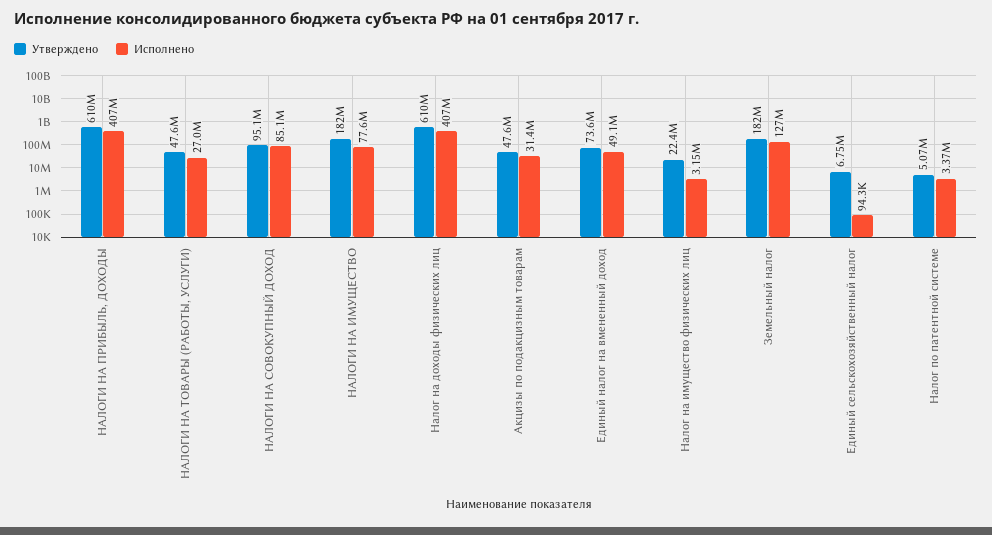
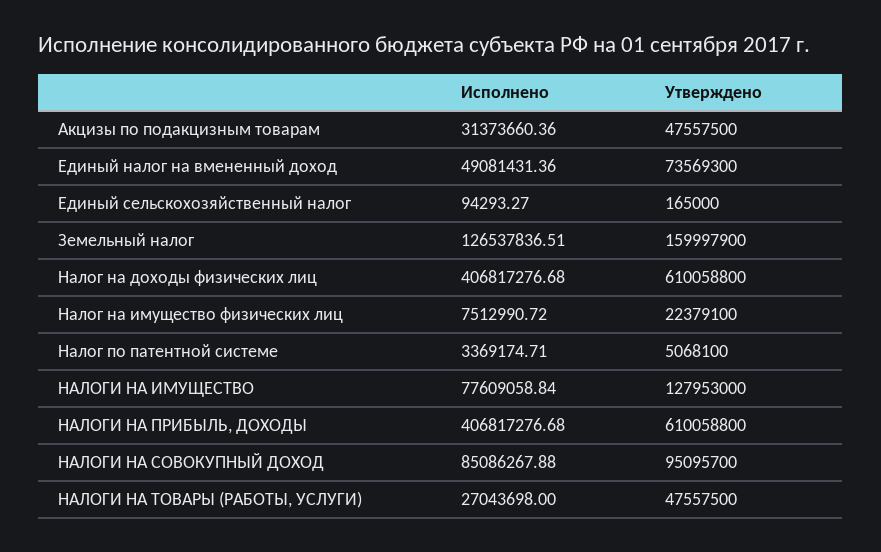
Утверждено, НАЛОГИ НА ИМУЩЕСТВО: 182000000 -> 127953000
Исполнено, Налог на имущество физических лиц: 3150000 -> 7512990.72
Утверждено, Земельный налог: 182000000 -> 159997900
Утверждено, Единый сельскохозяйственный налог: 6750000 -> 165000

